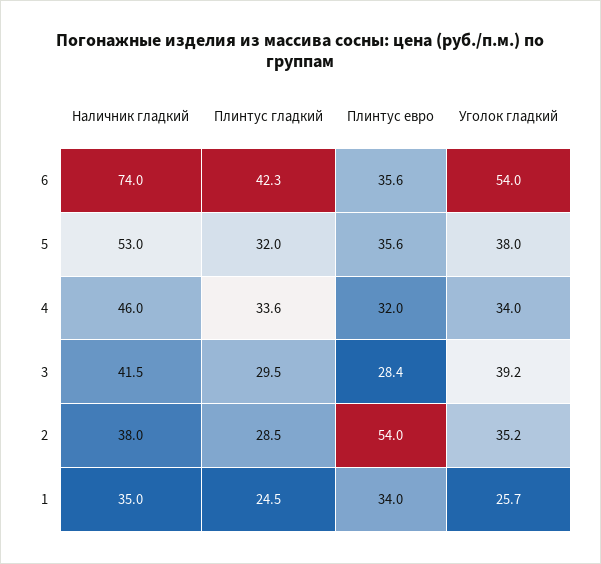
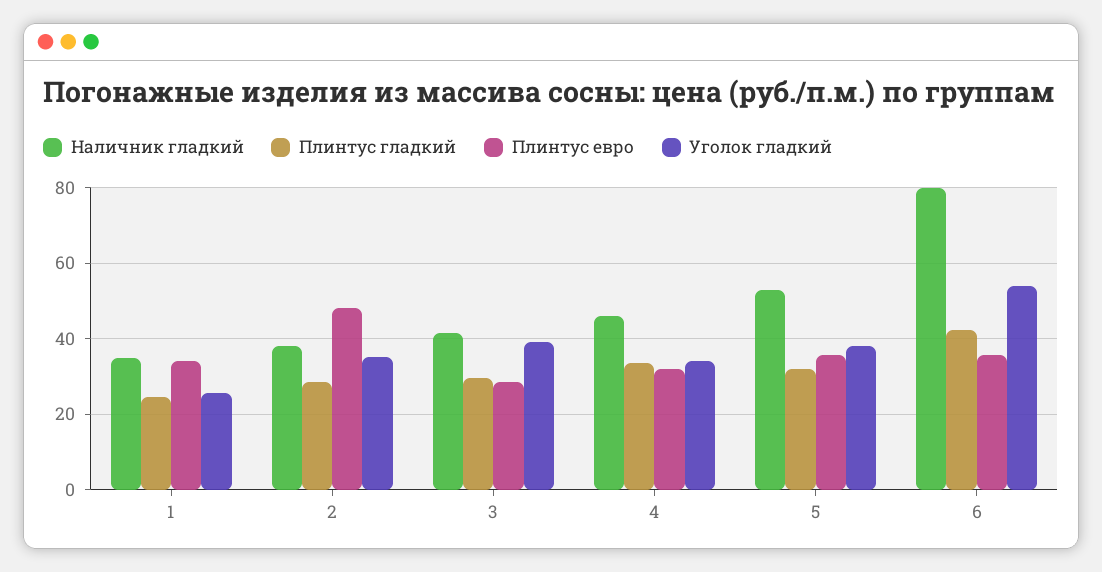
Наличник гладкий, 6: 74 -> 80
Плинтус евро, 2: 54 -> 48

